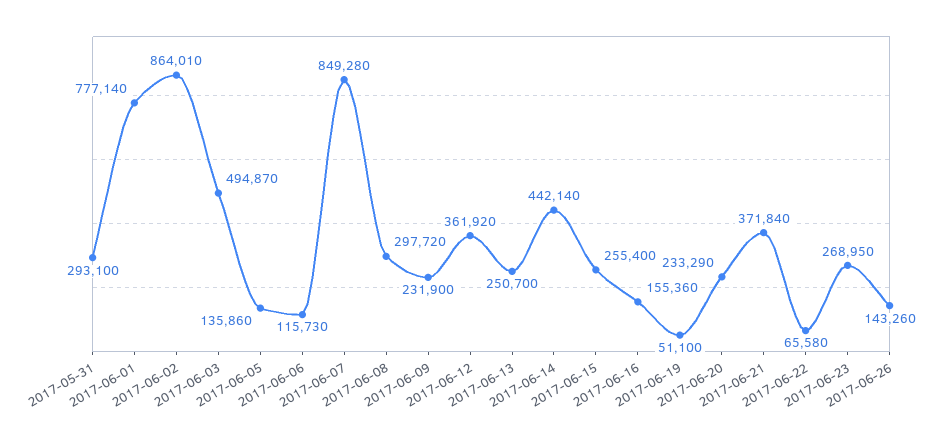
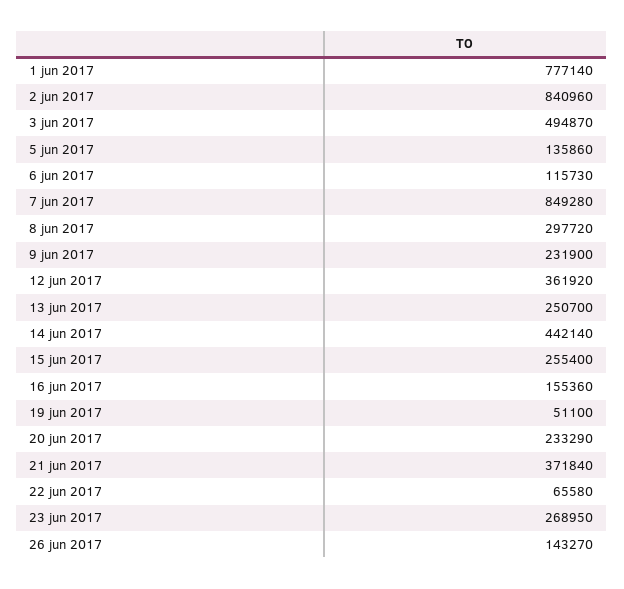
2017-05-31: 293100 -> none
2017-06-02: 864010 -> 840960
2017-06-26: 143260 -> 143270

